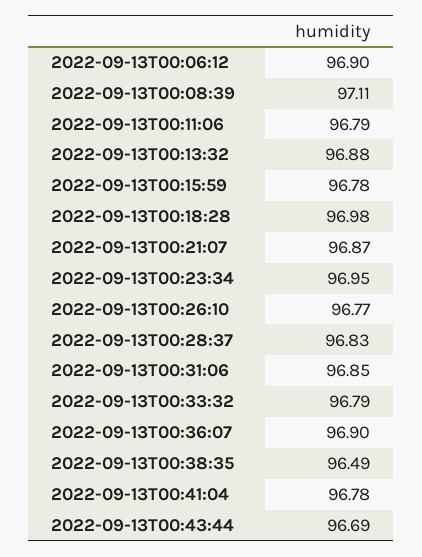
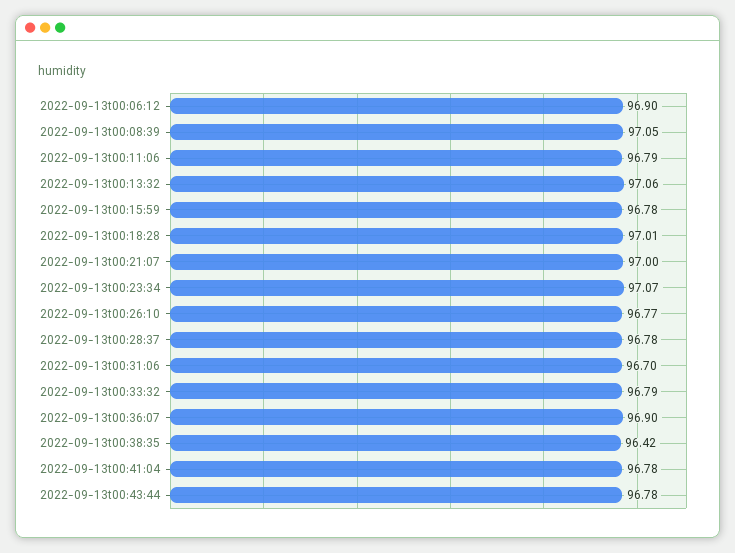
2022-09-13T00:08:39: 97.11 -> 97.05
2022-09-13T00:13:32: 96.88 -> 97.06
2022-09-13T00:18:28: 96.98 -> 97.01
2022-09-13T00:21:07: 96.87 -> 97
2022-09-13T00:23:34: 96.95 -> 97.07
2022-09-13T00:28:37: 96.83 -> 96.78
2022-09-13T00:31:06: 96.85 -> 96.7
2022-09-13T00:38:35: 96.49 -> 96.42
2022-09-13T00:43:44: 96.69 -> 96.78

